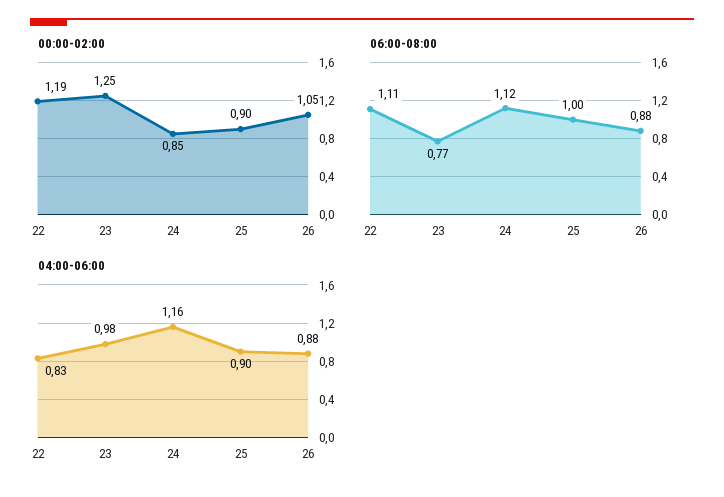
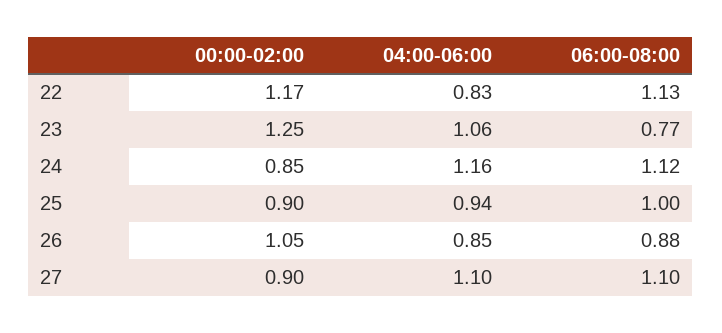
00:00-02:00, 22: 1.19 -> 1.17
06:00-08:00, 22: 1.11 -> 1.13
04:00-06:00, 23: 0.98 -> 1.06
04:00-06:00, 25: 0.9 -> 0.94
04:00-06:00, 26: 0.88 -> 0.85
00:00-02:00, 27: none -> 0.9
04:00-06:00, 27: none -> 1.1
06:00-08:00, 27: none -> 1.1

